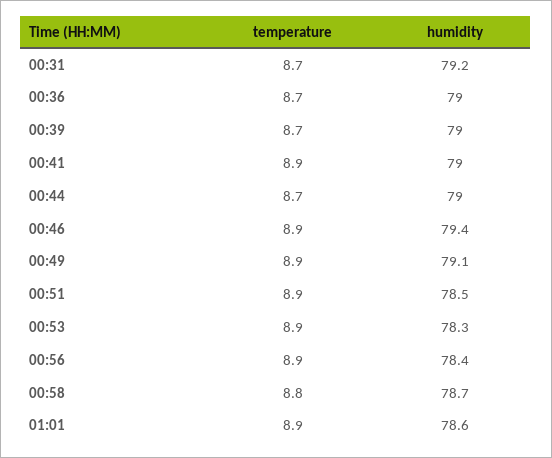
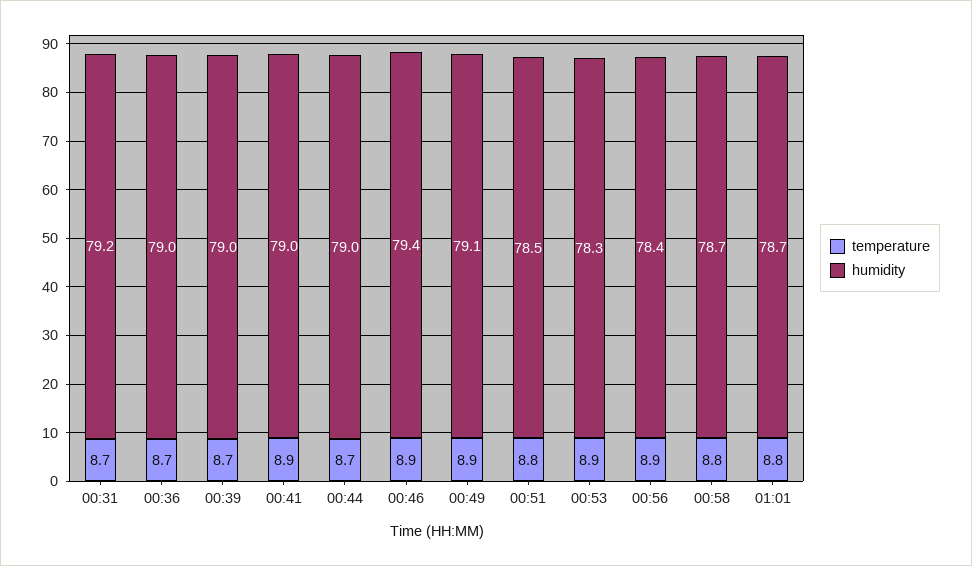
temperature, 00:51: 8.9 -> 8.8
temperature, 01:01: 8.9 -> 8.8
humidity, 01:01: 78.6 -> 78.7

